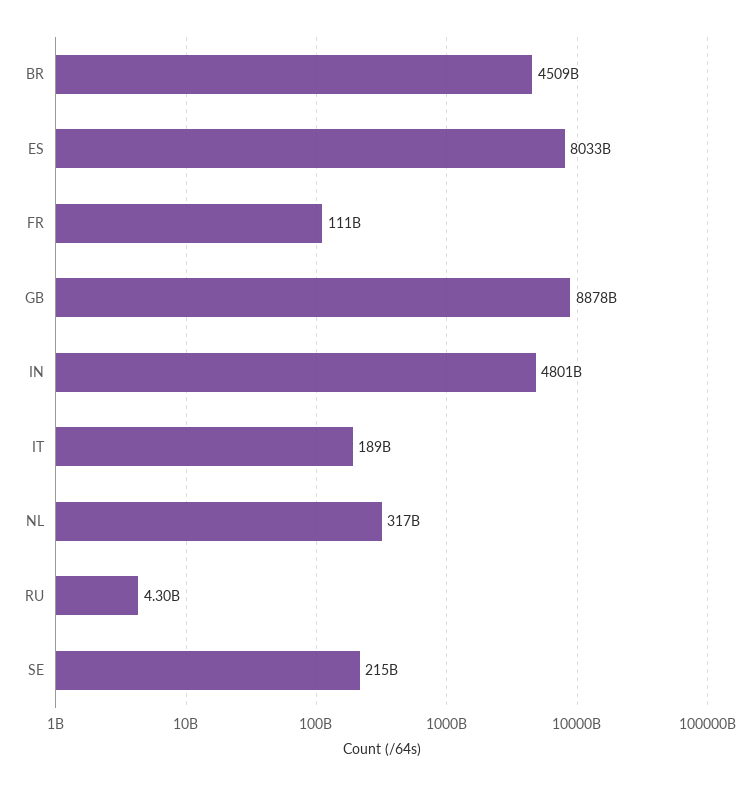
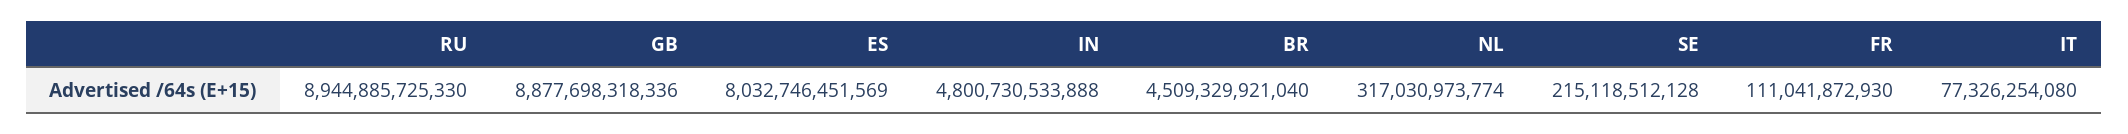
IT: 189000000000 -> 77326254080
RU: 4300000000 -> 8944885725330

